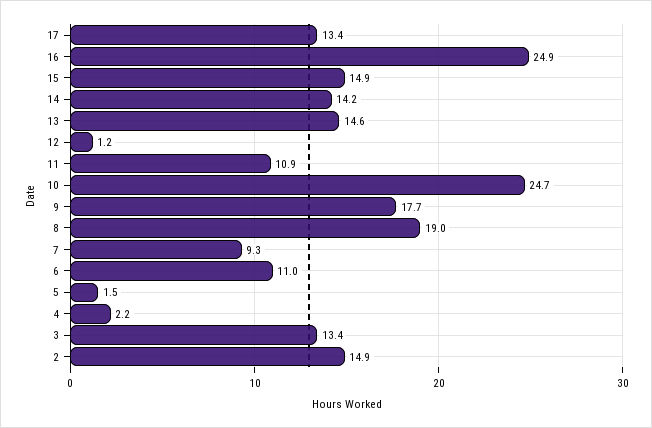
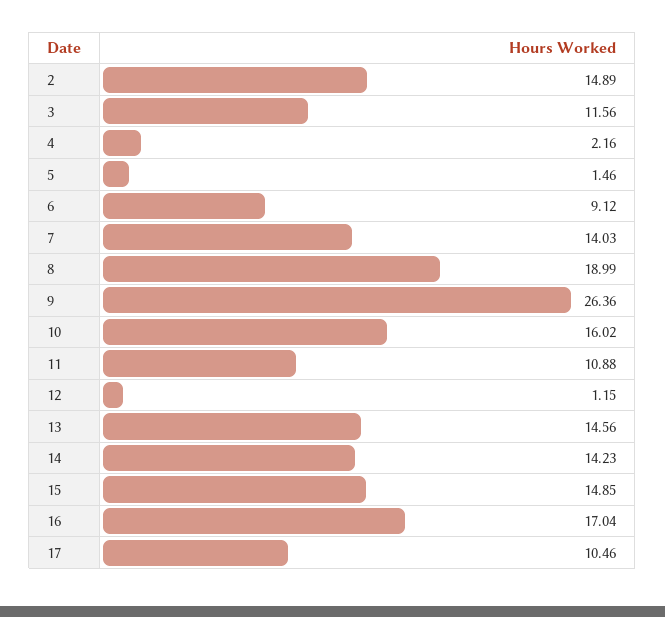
17: 13.4 -> 10.46
16: 24.9 -> 17.04
10: 24.7 -> 16.02
9: 17.7 -> 26.36
7: 9.3 -> 14.03
6: 11 -> 9.12
3: 13.4 -> 11.56

